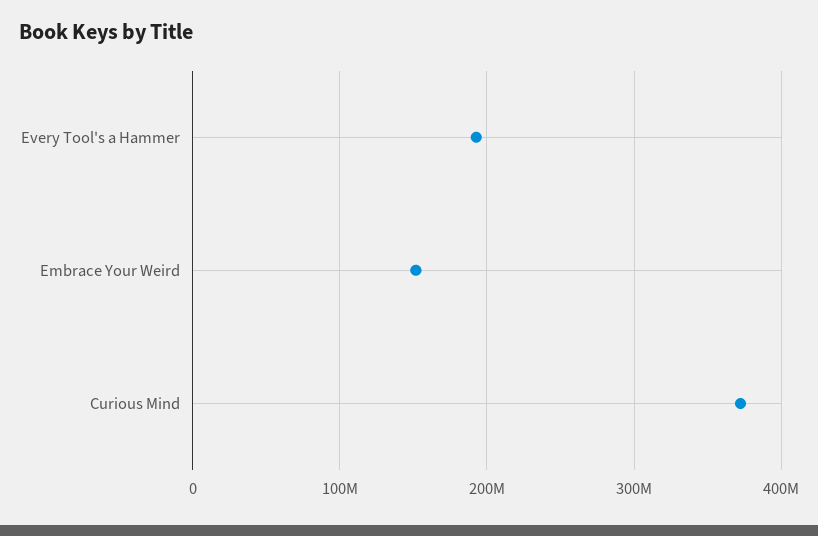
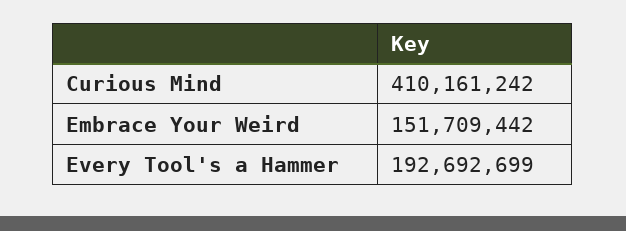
Curious Mind: 370000000 -> 410161242

